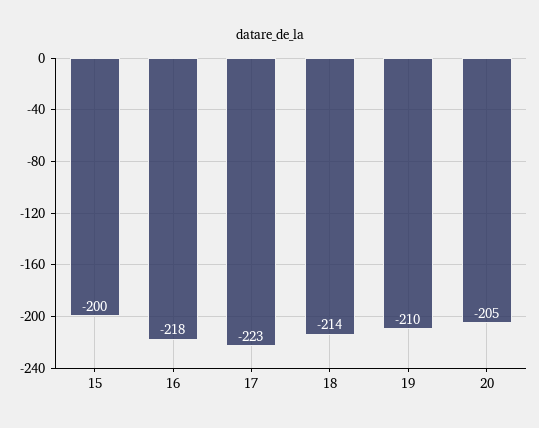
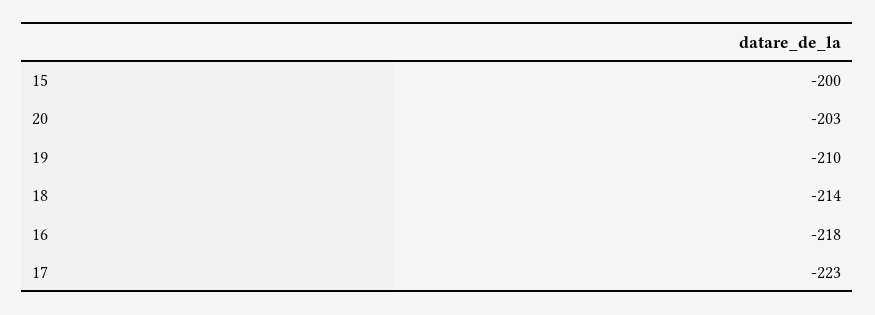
20: -205 -> -203

